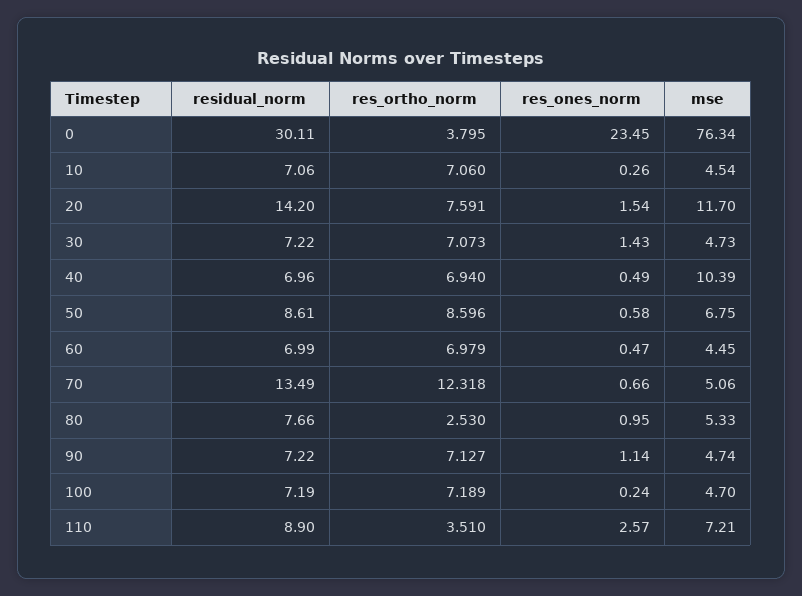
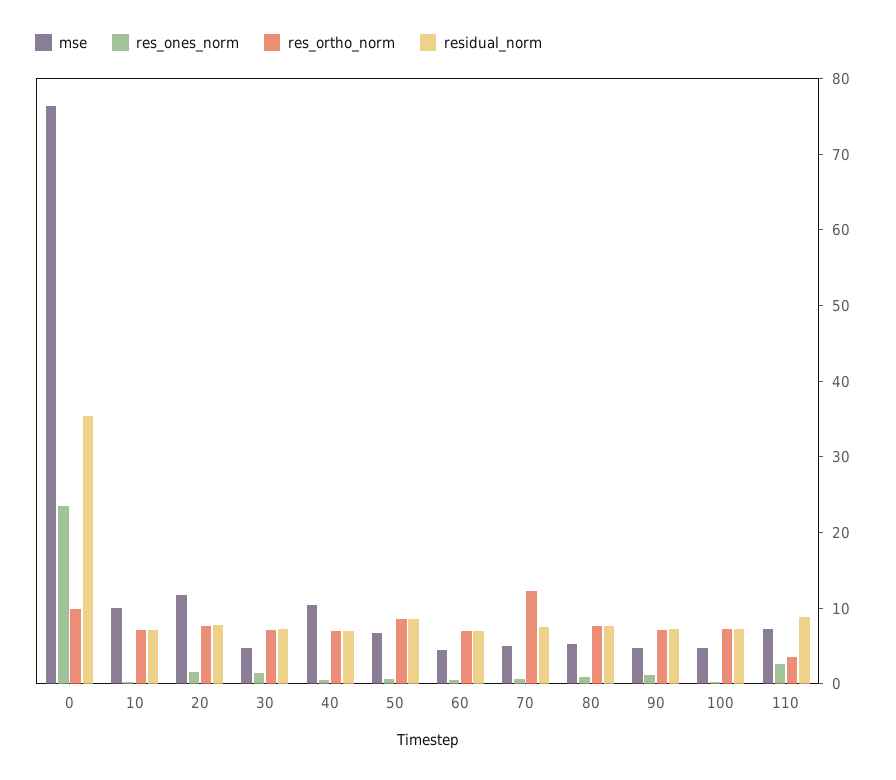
residual_norm, 0: 30.11 -> 36
res_ortho_norm, 0: 3.795 -> 10
mse, 10: 4.54 -> 10
residual_norm, 20: 14.2 -> 8
residual_norm, 70: 13.49 -> 8
res_ortho_norm, 80: 2.53 -> 8

